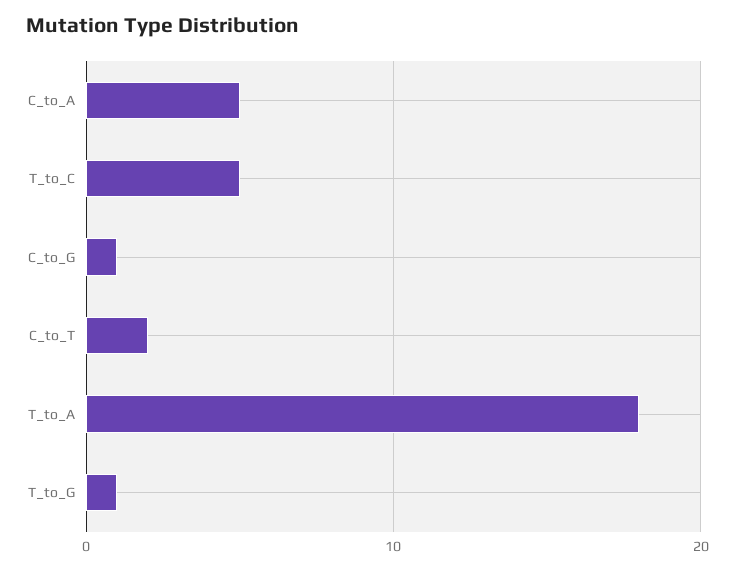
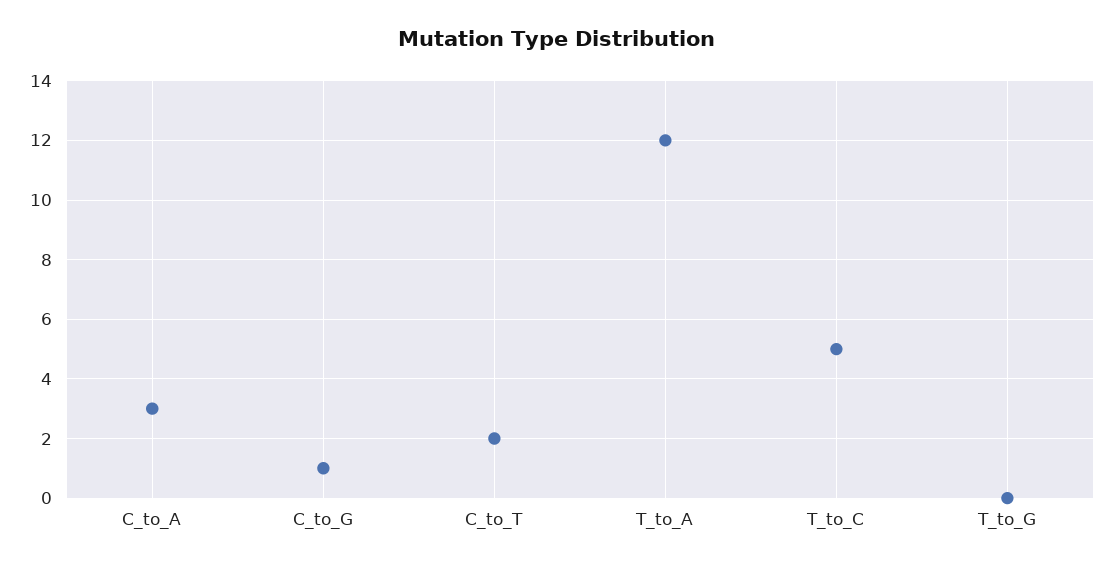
C_to_A: 5 -> 3
T_to_A: 18 -> 12
T_to_G: 1 -> 0

